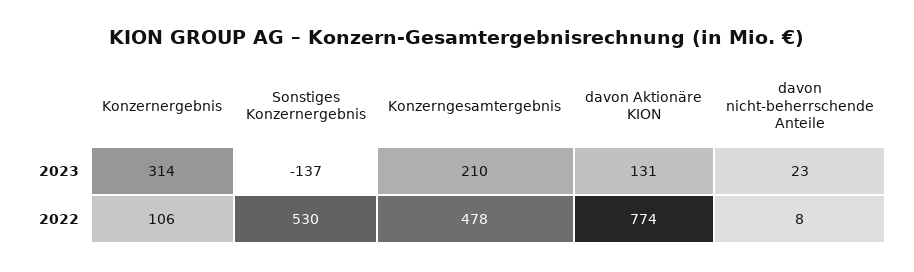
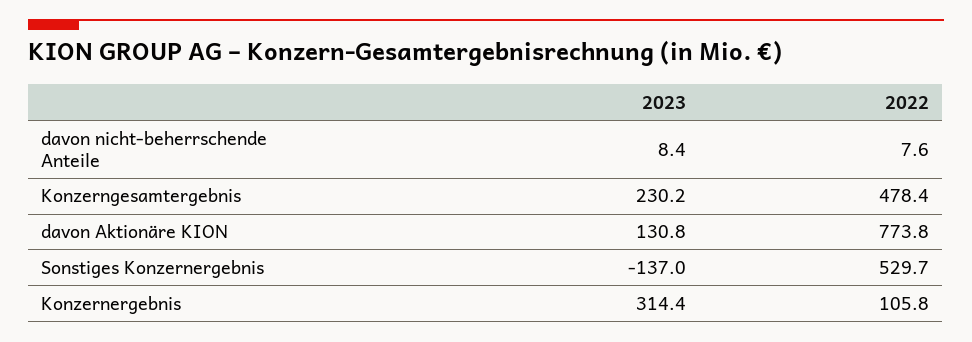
Konzerngesamtergebnis, 2023: 210 -> 230.2
davon nicht-beherrschende Anteile, 2023: 23 -> 8.4

